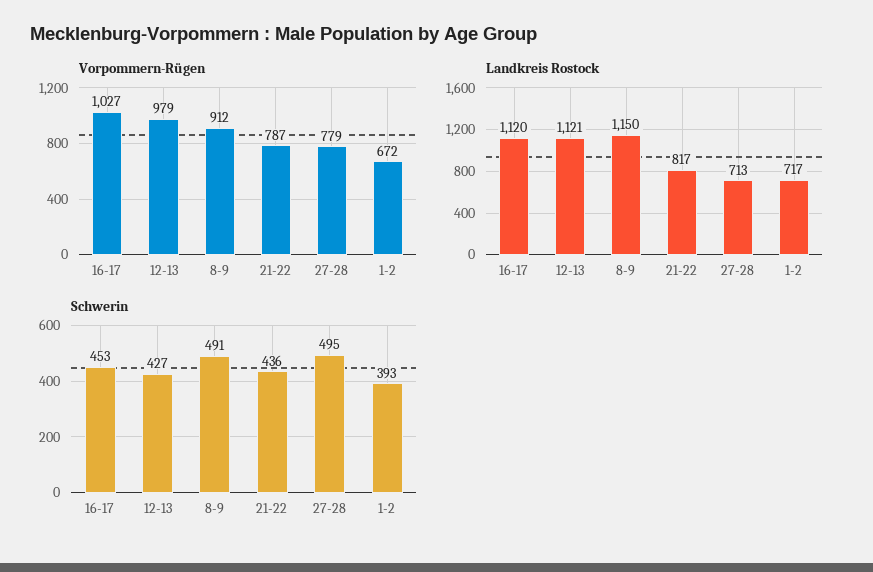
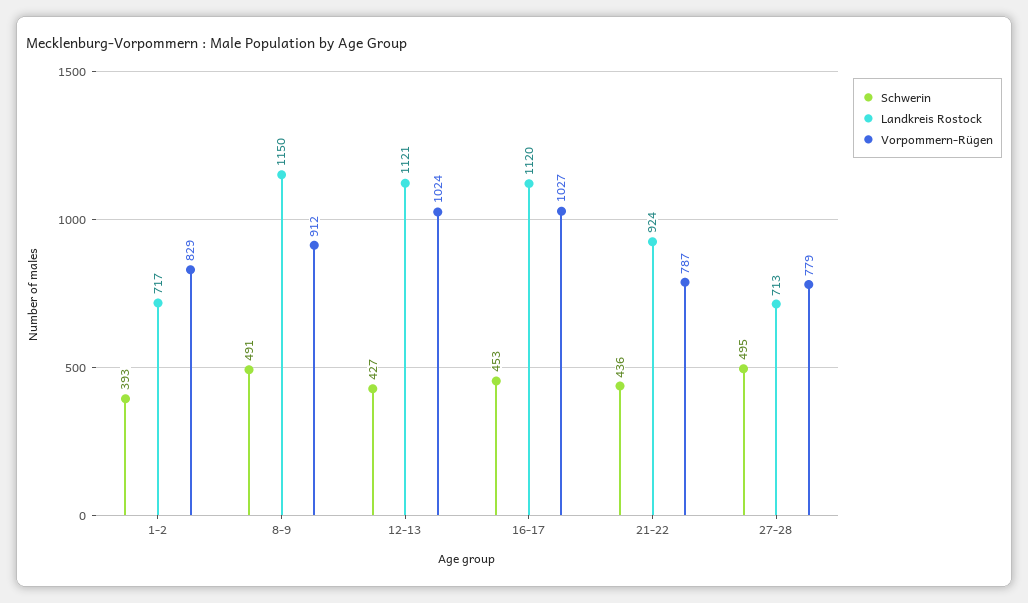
Vorpommern-Rügen, 12-13: 979 -> 1024
Vorpommern-Rügen, 1-2: 672 -> 829
Landkreis Rostock, 21-22: 817 -> 924

